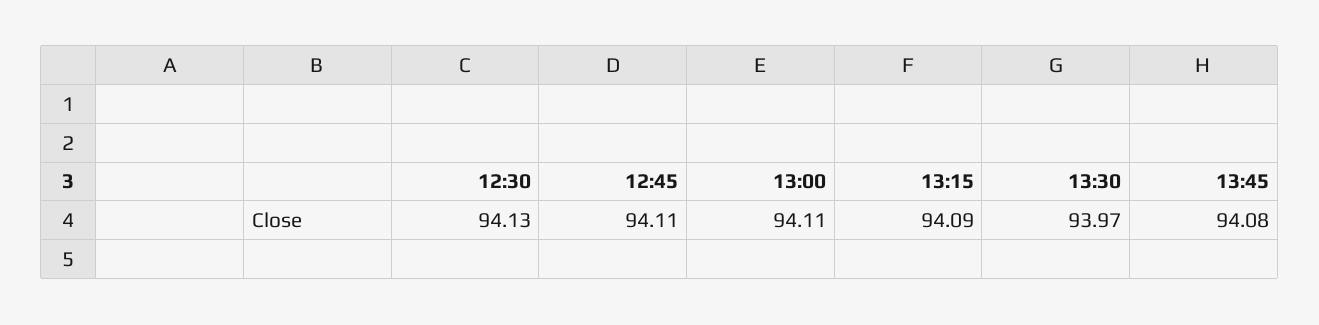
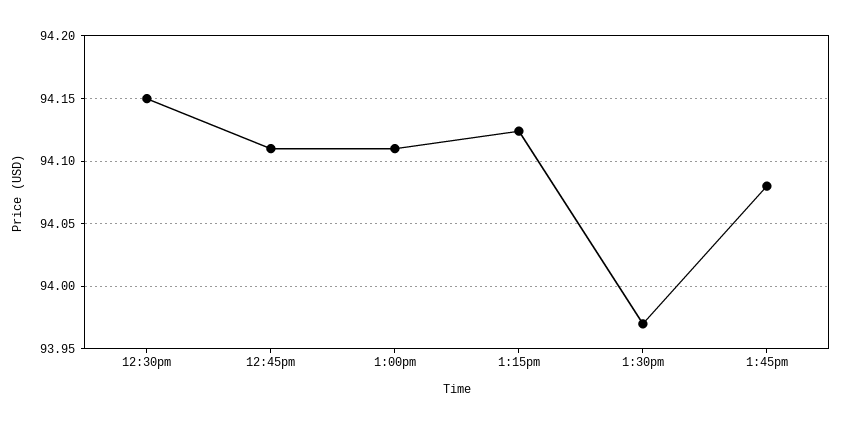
12:30: 94.13 -> 94.15
13:15: 94.09 -> 94.125

